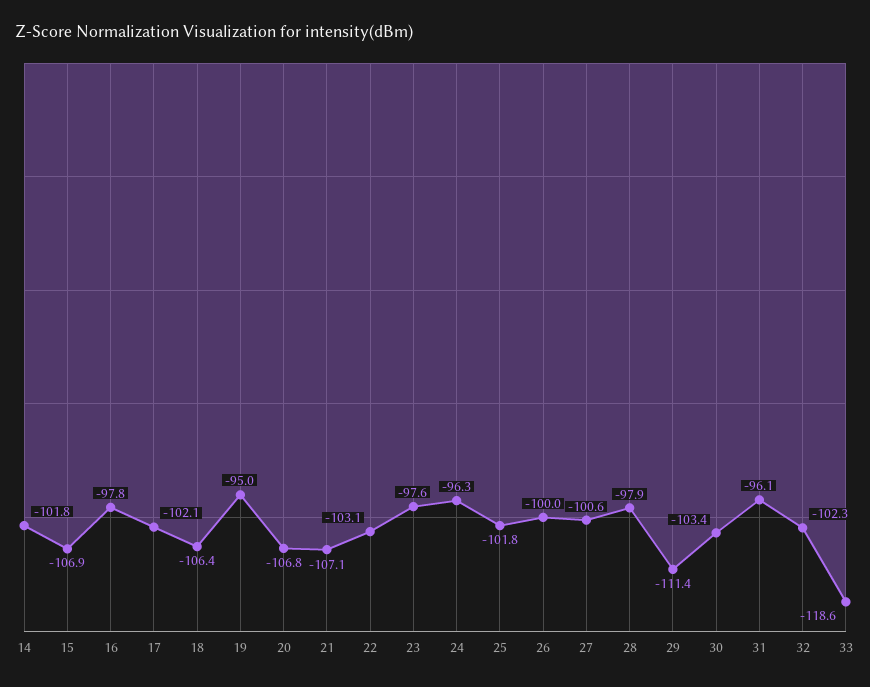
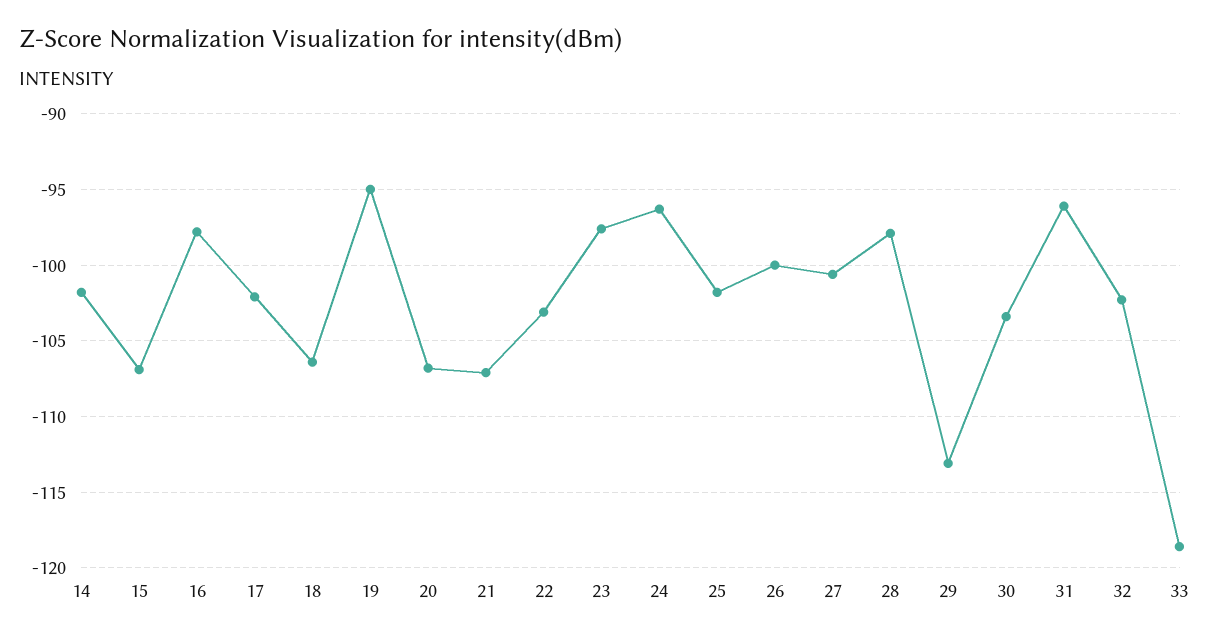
29: -111.4 -> -113

